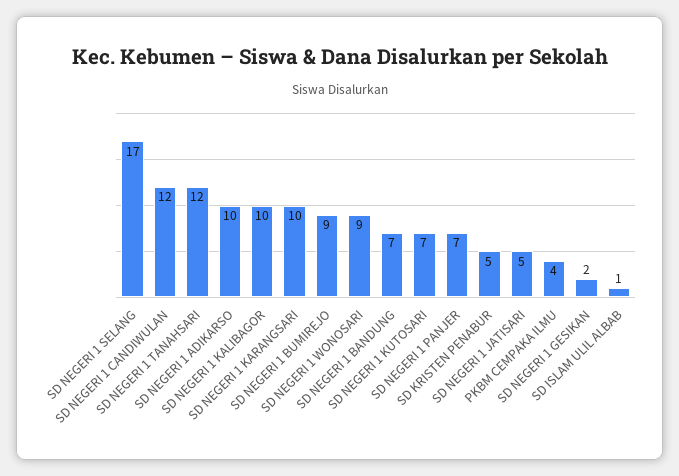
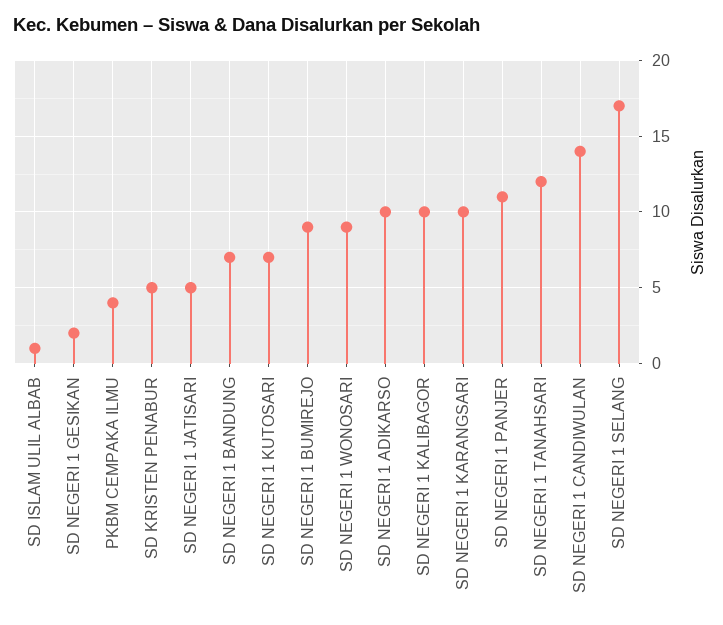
SD NEGERI 1 CANDIWULAN: 12 -> 14
SD NEGERI 1 PANJER: 7 -> 11

